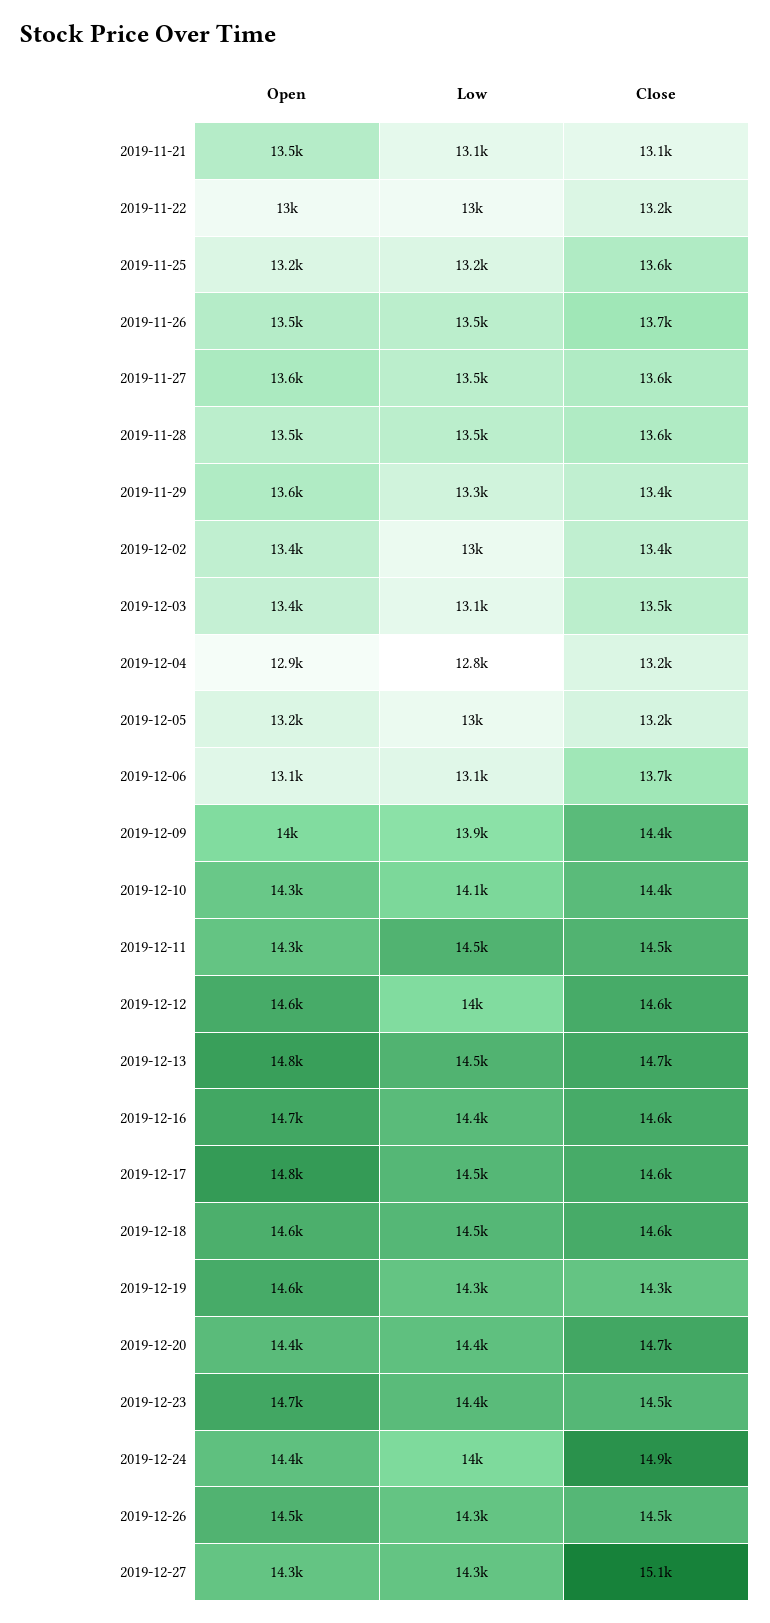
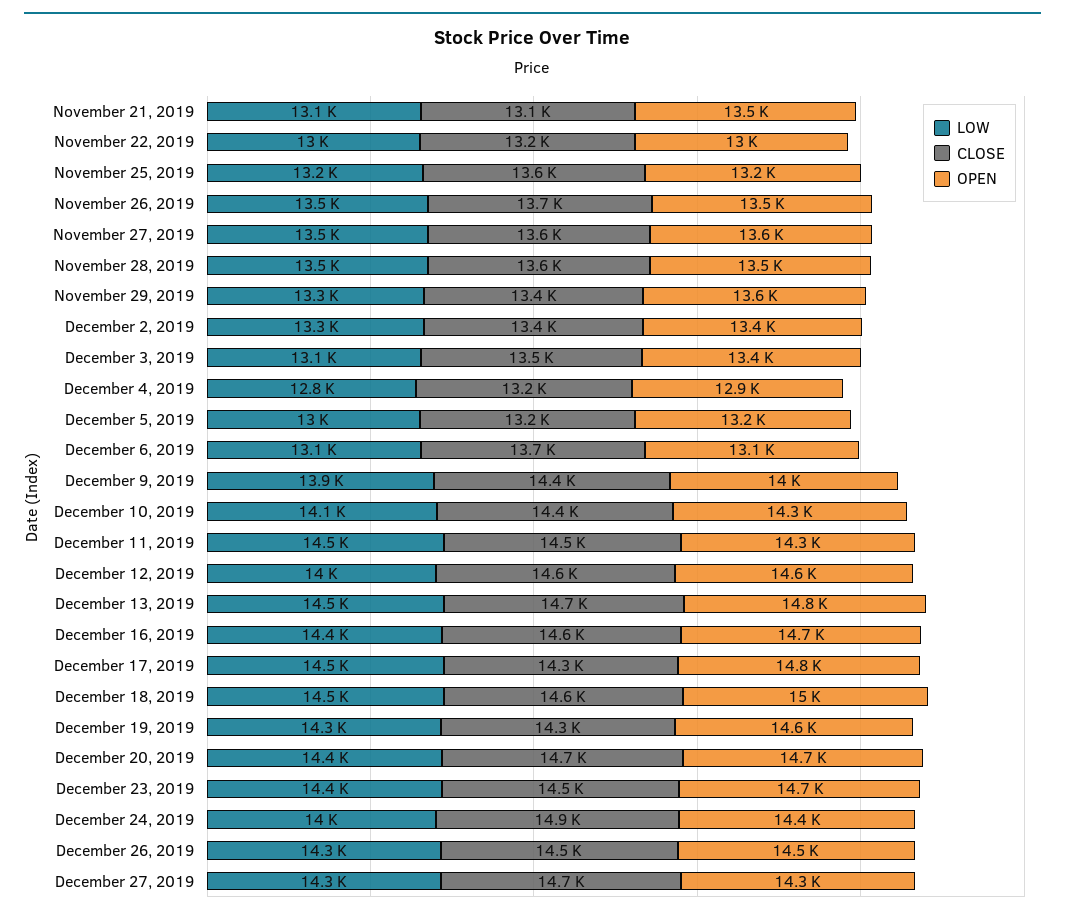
Low, 2019-12-02: 13000 -> 13300
Close, 2019-12-17: 14600 -> 14300
Open, 2019-12-18: 14600 -> 15000
Open, 2019-12-20: 14400 -> 14700
Close, 2019-12-27: 15100 -> 14700

